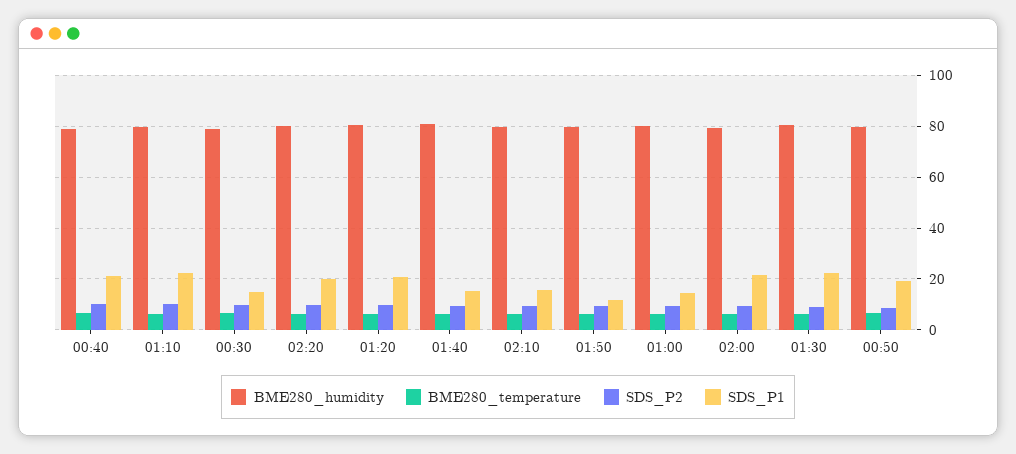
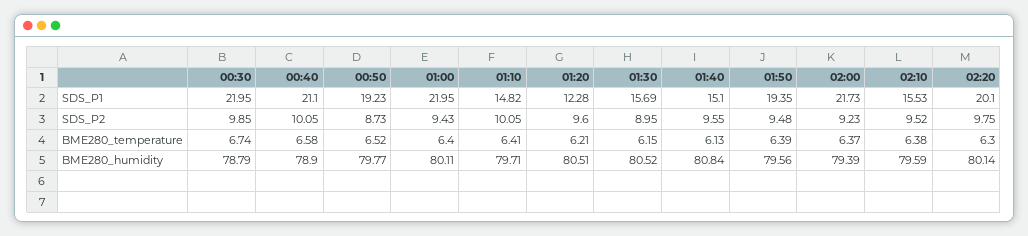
SDS_P1, 01:10: 22.5 -> 14.82
SDS_P1, 00:30: 15 -> 21.95
SDS_P1, 01:20: 20 -> 12.28
SDS_P1, 01:50: 12.5 -> 19.35
SDS_P1, 01:00: 15 -> 21.95
SDS_P1, 01:30: 22.5 -> 15.69

